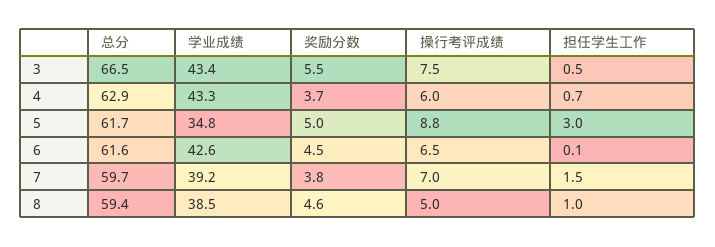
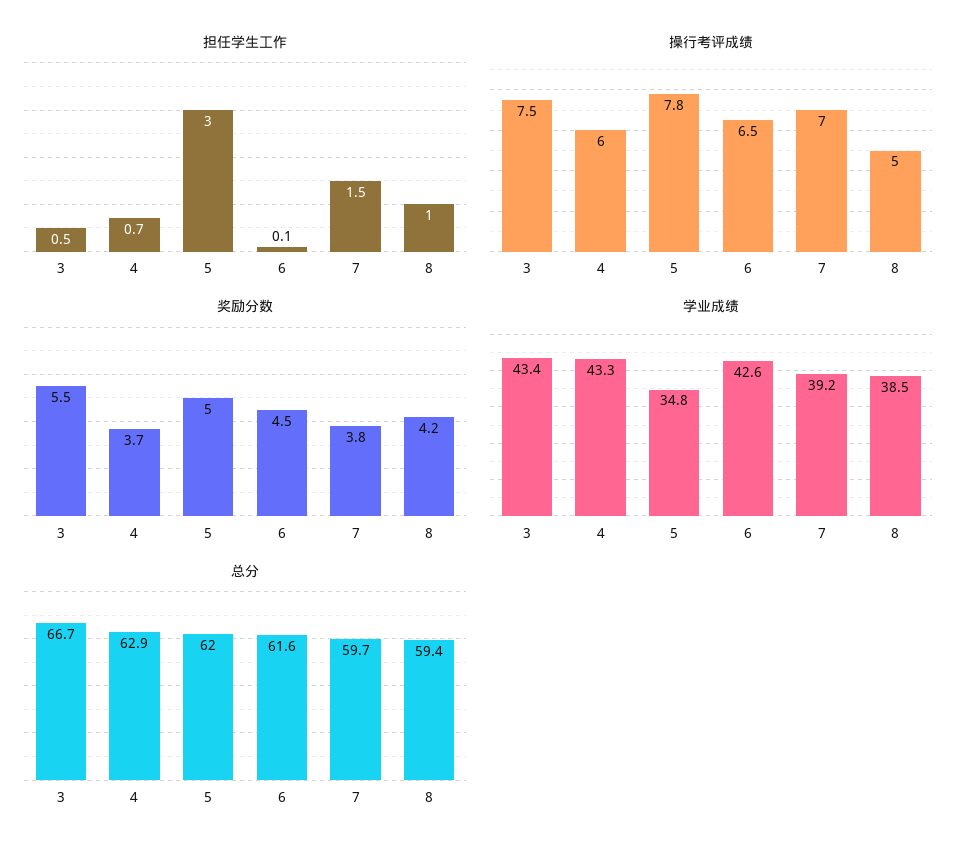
总分, 3: 66.5 -> 66.7
总分, 5: 61.7 -> 62
操行考评成绩, 5: 8.8 -> 7.8
奖励分数, 8: 4.6 -> 4.2

